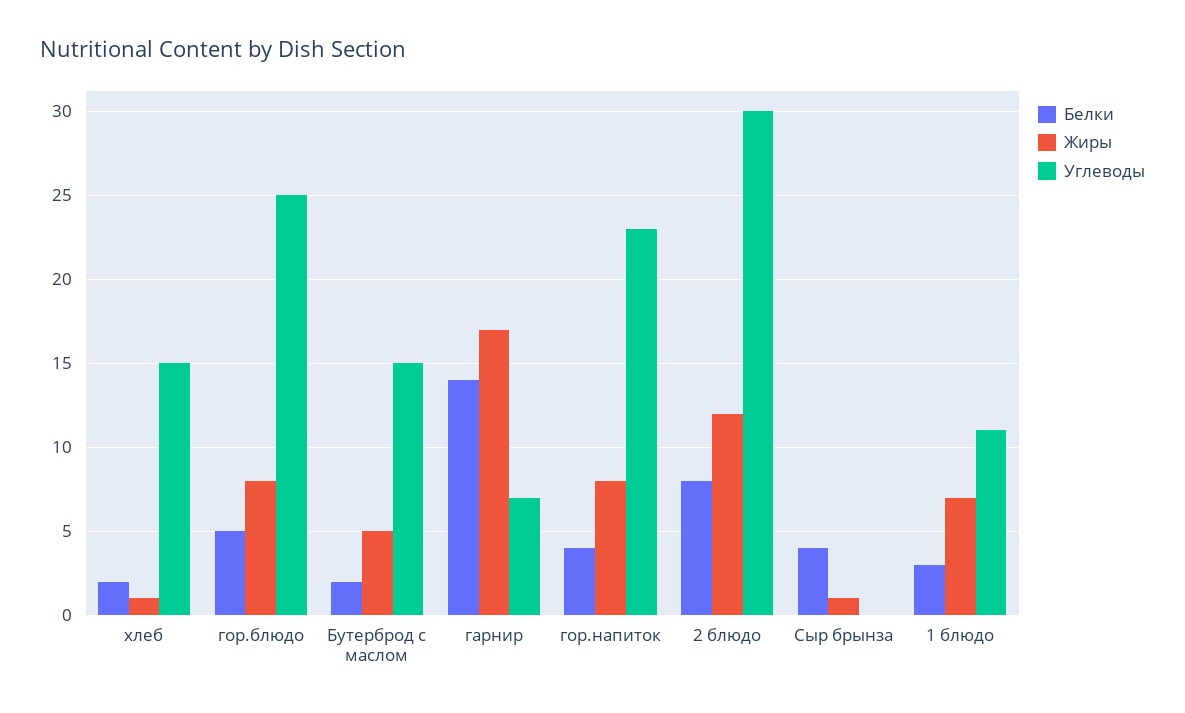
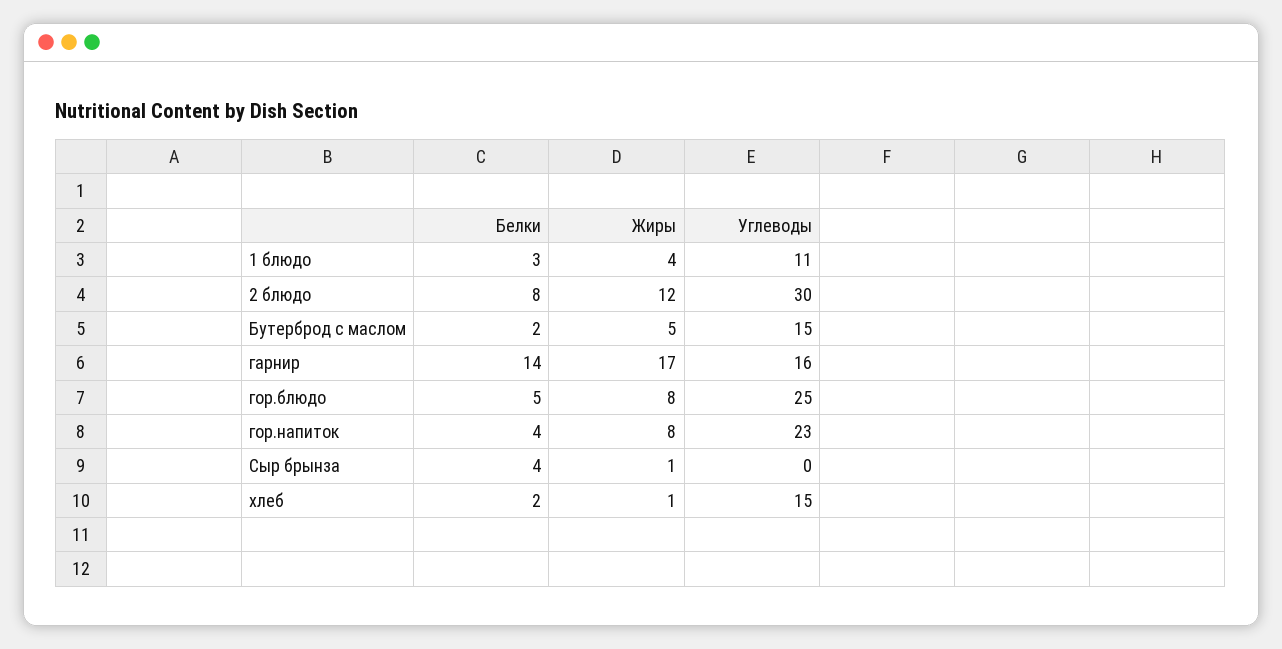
Углеводы, гарнир: 7 -> 16
Жиры, 1 блюдо: 7 -> 4

